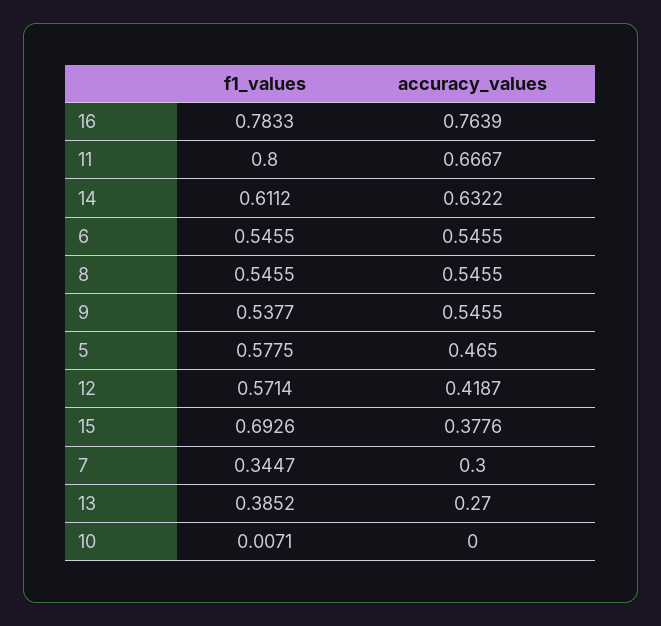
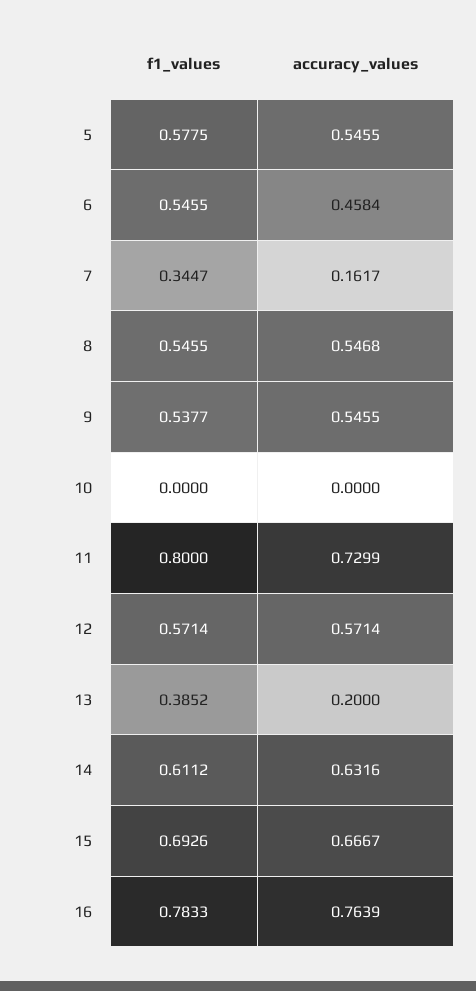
accuracy_values, 11: 0.6667 -> 0.7299
accuracy_values, 14: 0.6322 -> 0.6316
accuracy_values, 6: 0.5455 -> 0.4584
accuracy_values, 8: 0.5455 -> 0.5468
accuracy_values, 5: 0.465 -> 0.5455
accuracy_values, 12: 0.4187 -> 0.5714
accuracy_values, 15: 0.3776 -> 0.6667
accuracy_values, 7: 0.3 -> 0.1617
accuracy_values, 13: 0.27 -> 0.2
f1_values, 10: 0.0071 -> 0

